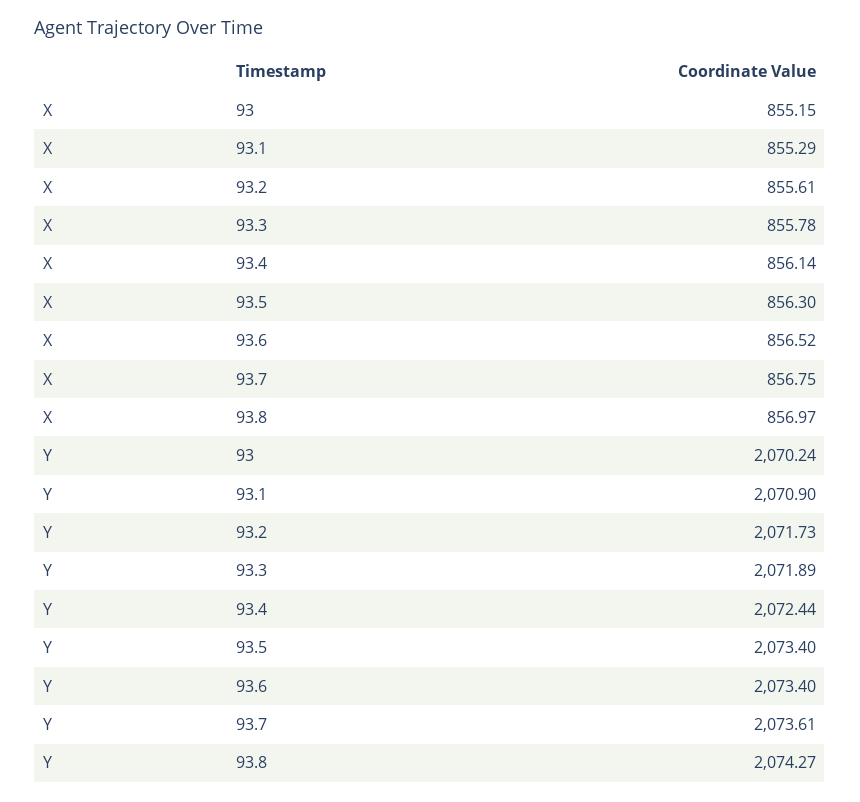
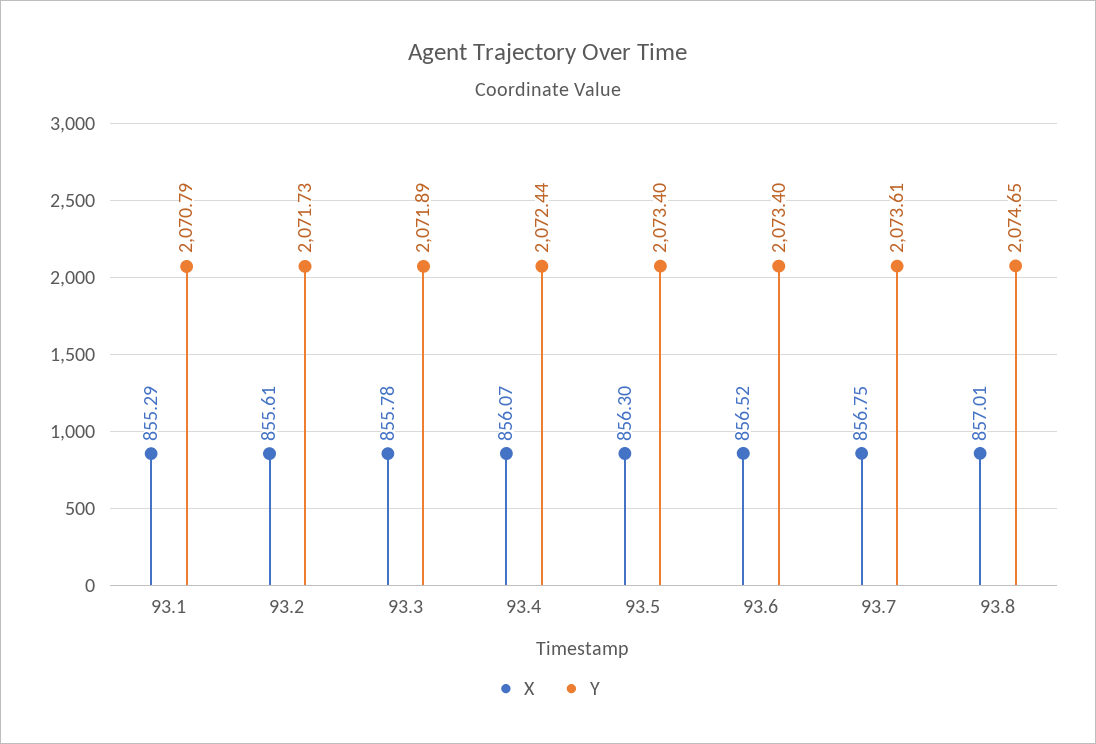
X, 93: 855.15 -> none
X, 93.4: 856.14 -> 856.07
X, 93.8: 856.97 -> 857.01
Y, 93: 2070.24 -> none
Y, 93.1: 2070.9 -> 2070.79
Y, 93.8: 2074.27 -> 2074.65

